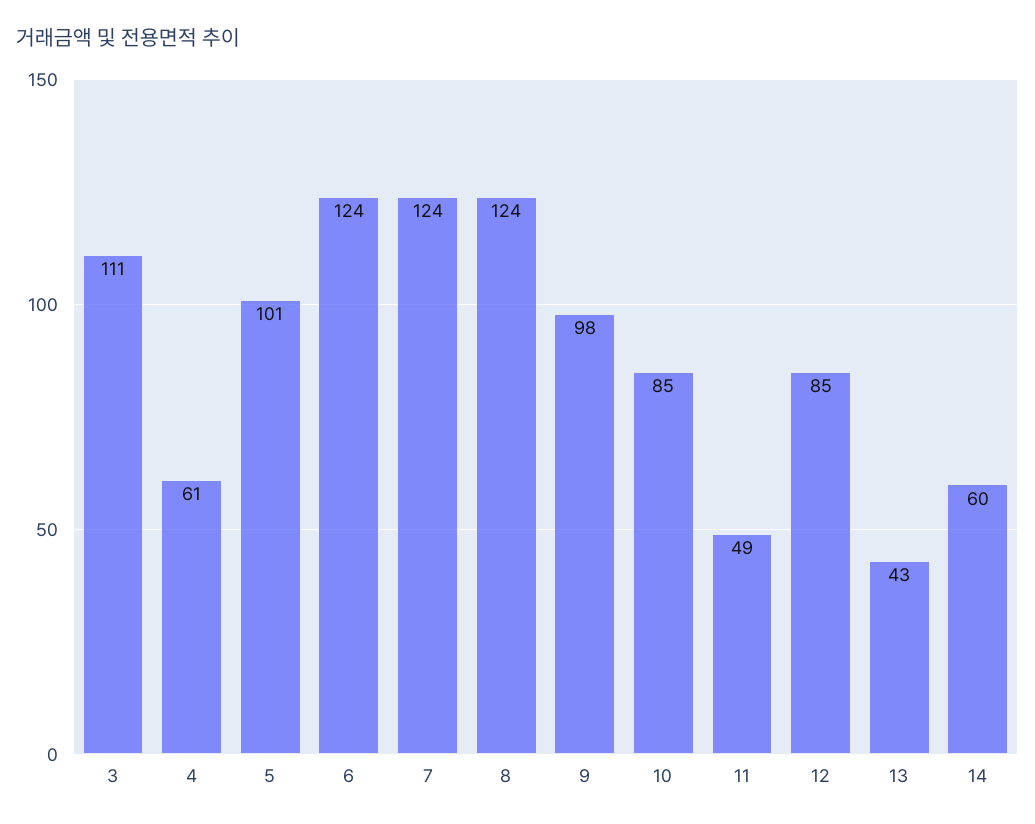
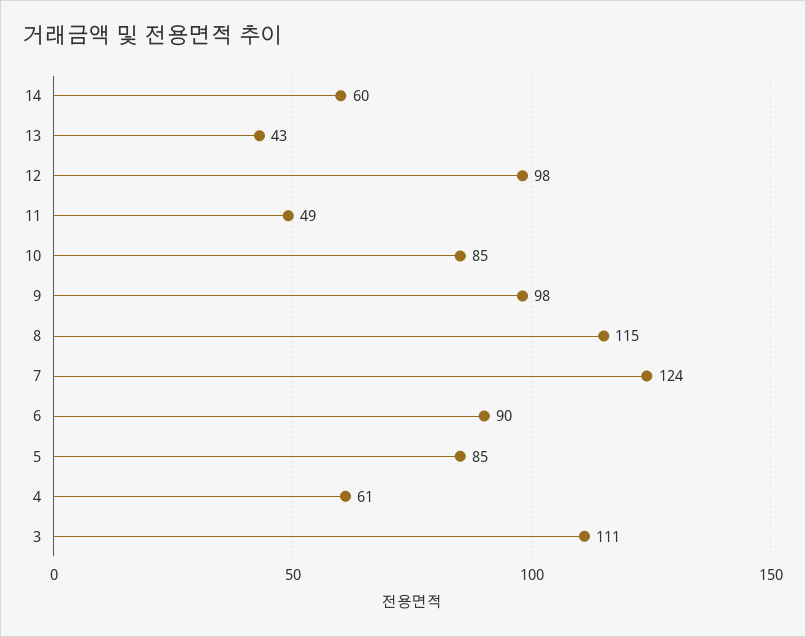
5: 101 -> 85
6: 124 -> 90
8: 124 -> 115
12: 85 -> 98

